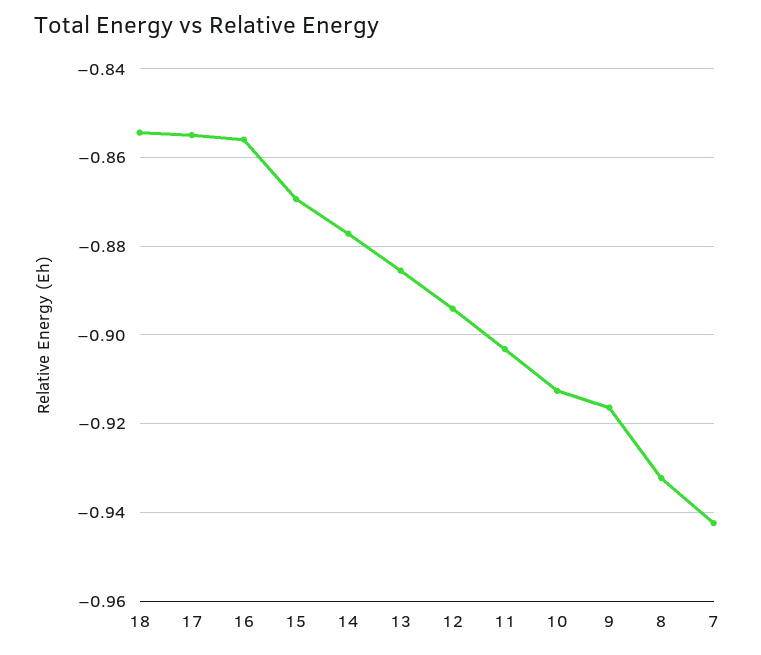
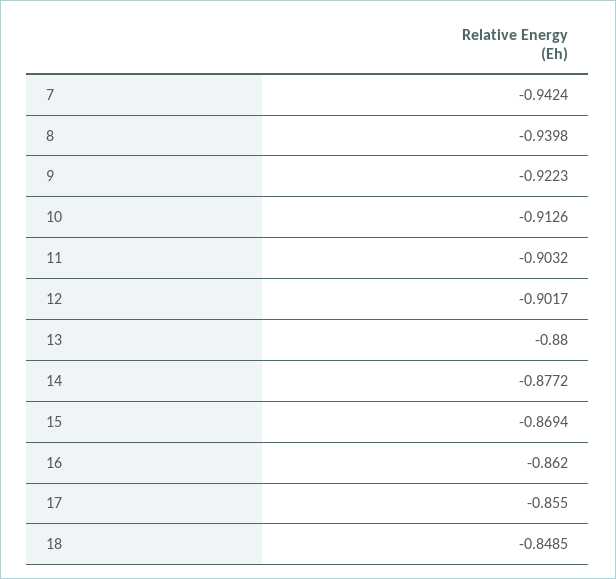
18: -0.854 -> -0.8485
16: -0.856 -> -0.862
13: -0.886 -> -0.88
12: -0.894 -> -0.9017
9: -0.916 -> -0.9223
8: -0.932 -> -0.9398

